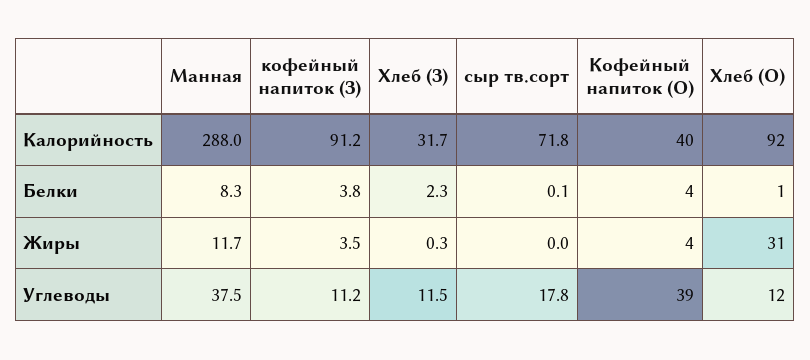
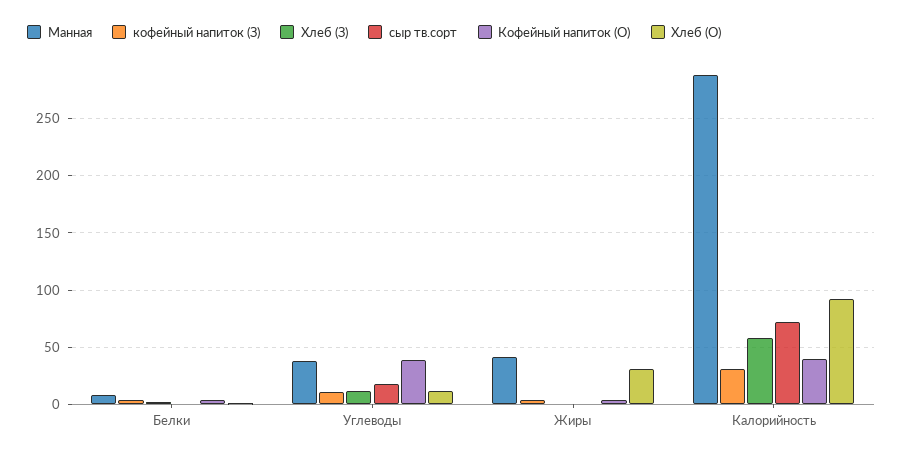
кофейный напиток (З), Калорийность: 91.2 -> 30
Хлеб (З), Калорийность: 31.7 -> 60
Манная, Жиры: 11.7 -> 40

